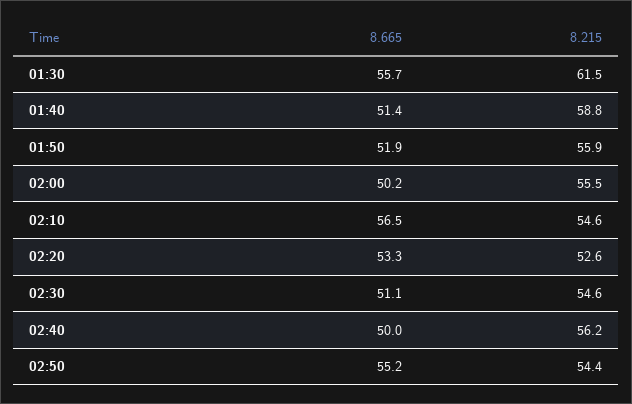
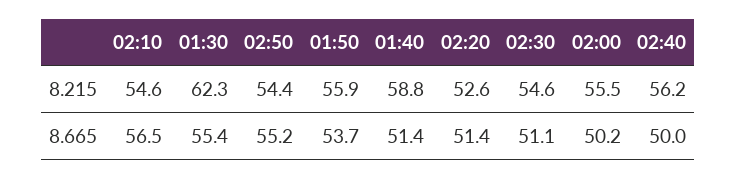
8.665, 01:30: 55.7 -> 55.4
8.215, 01:30: 61.5 -> 62.3
8.665, 01:50: 51.9 -> 53.7
8.665, 02:20: 53.3 -> 51.4

